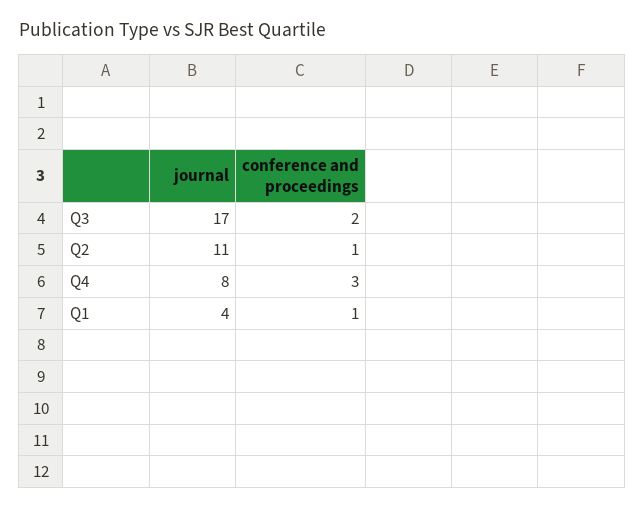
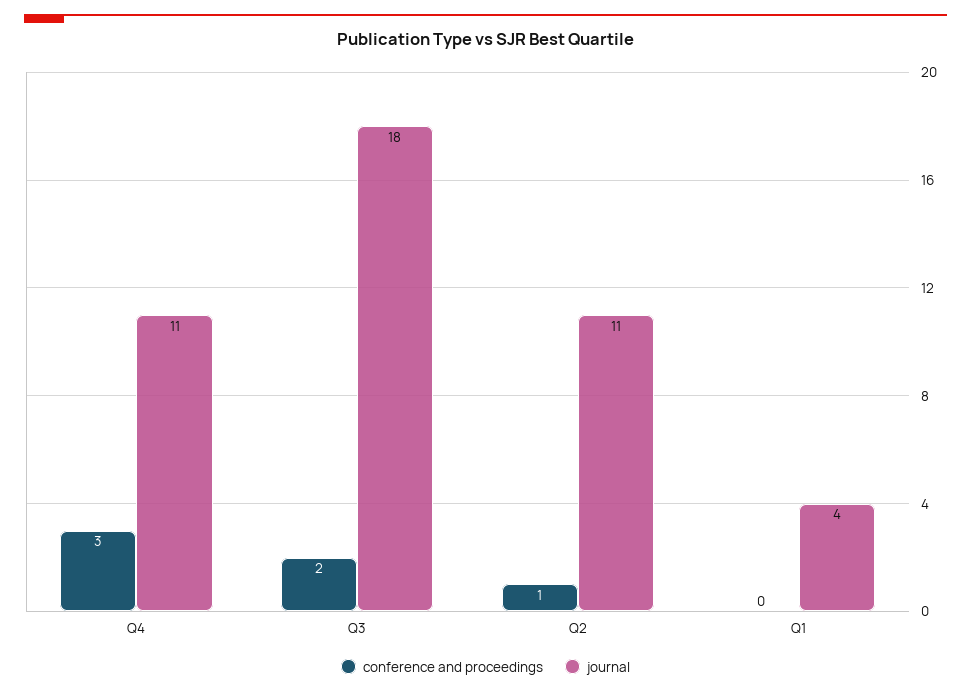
journal, Q3: 17 -> 18
journal, Q4: 8 -> 11
conference and proceedings, Q1: 1 -> 0

